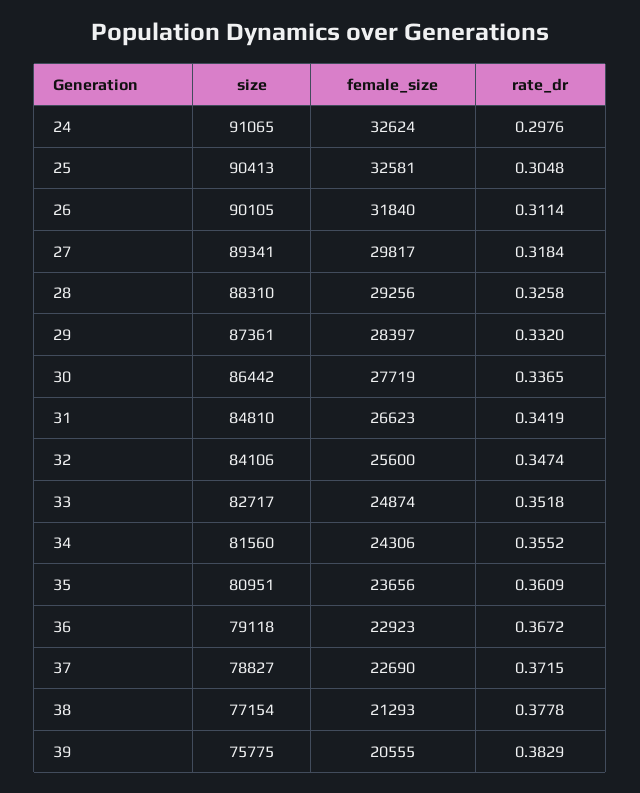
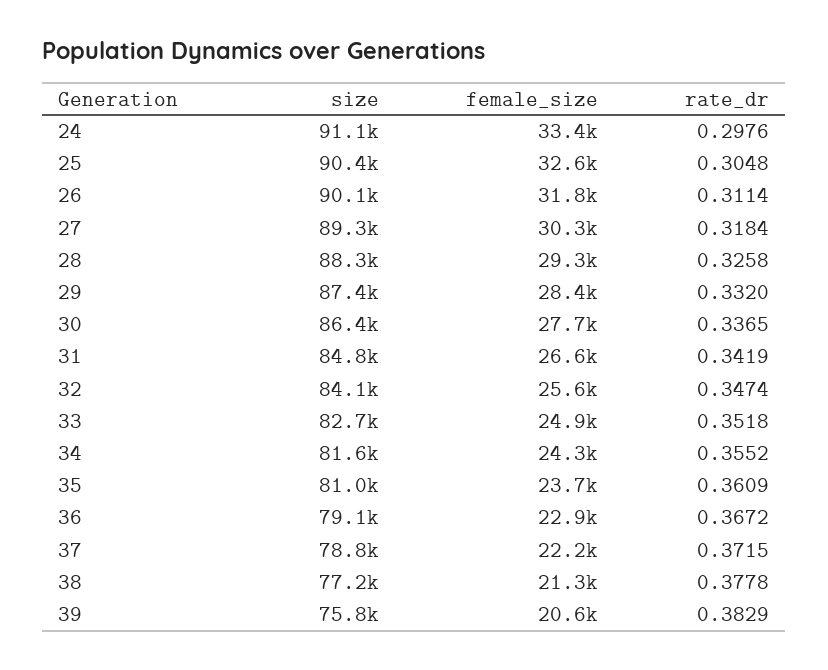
female_size, 24: 32624 -> 33400
female_size, 27: 29817 -> 30300
female_size, 37: 22690 -> 22200

